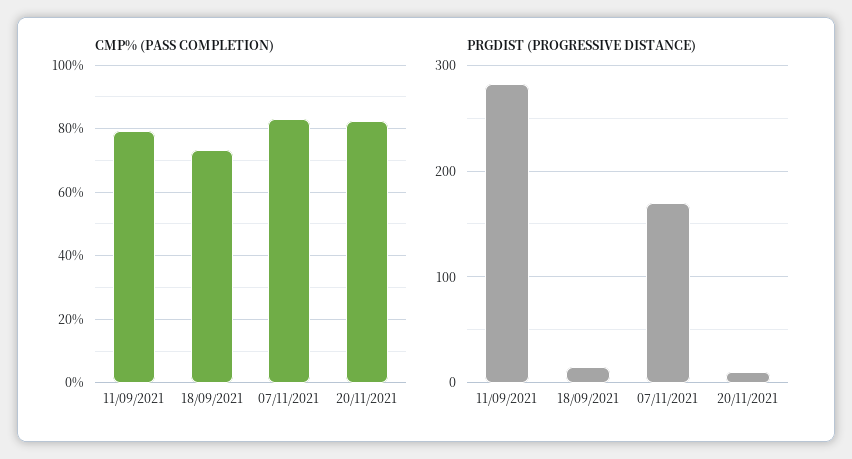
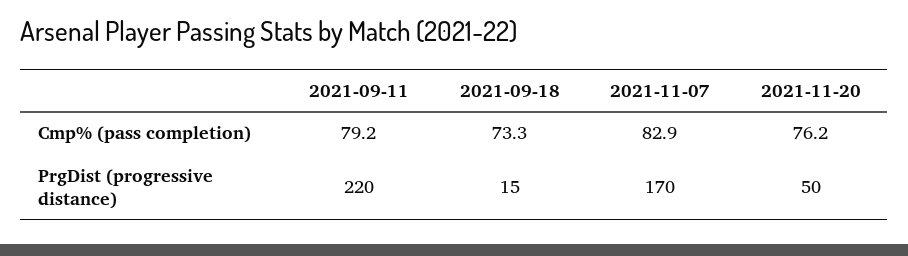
CMP% (PASS COMPLETION), 20/11/2021: 82 -> 76.2
PRGDIST (PROGRESSIVE DISTANCE), 11/09/2021: 280 -> 220
PRGDIST (PROGRESSIVE DISTANCE), 20/11/2021: 10 -> 50

